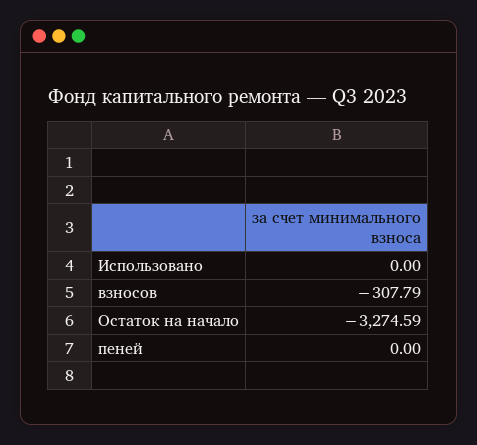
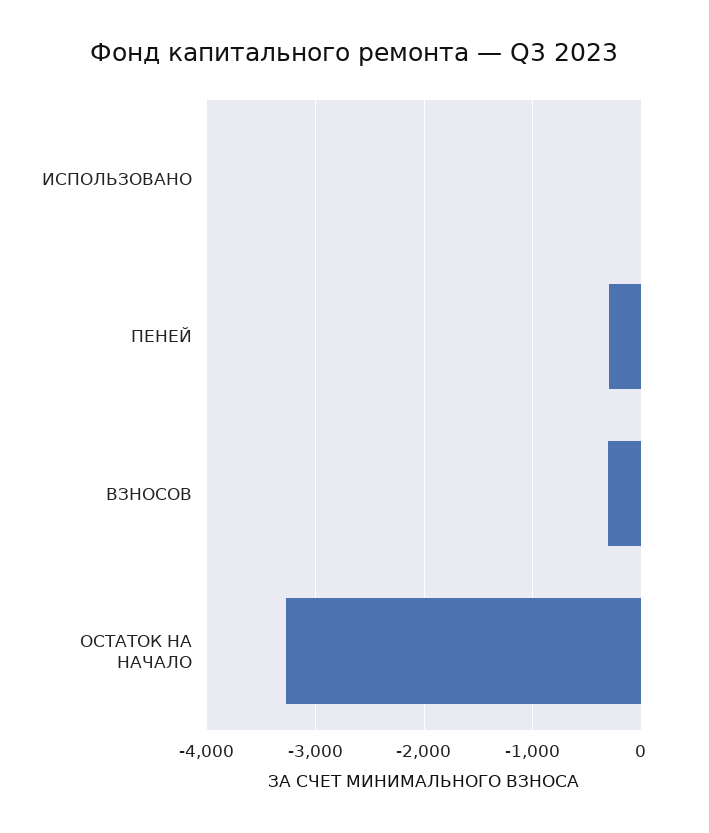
пеней: 0 -> -300

